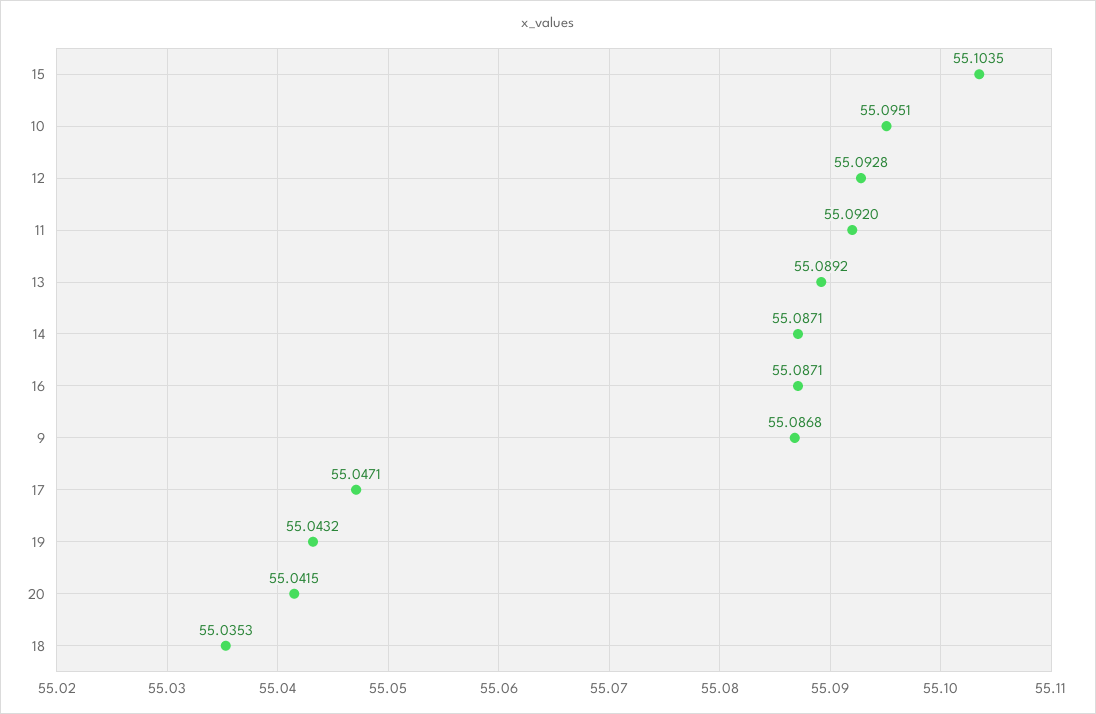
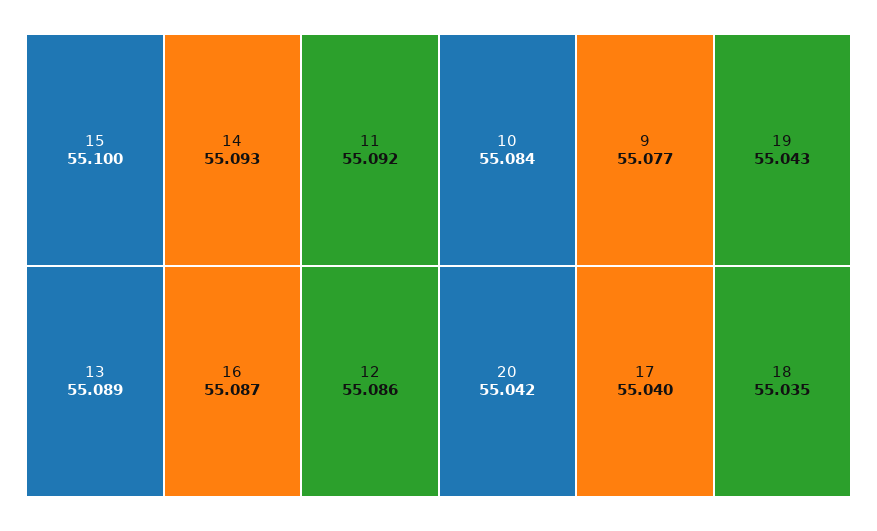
15: 55.1035 -> 55.1
10: 55.0951 -> 55.084
12: 55.0928 -> 55.086
14: 55.0871 -> 55.093
9: 55.0868 -> 55.077
17: 55.0471 -> 55.04

